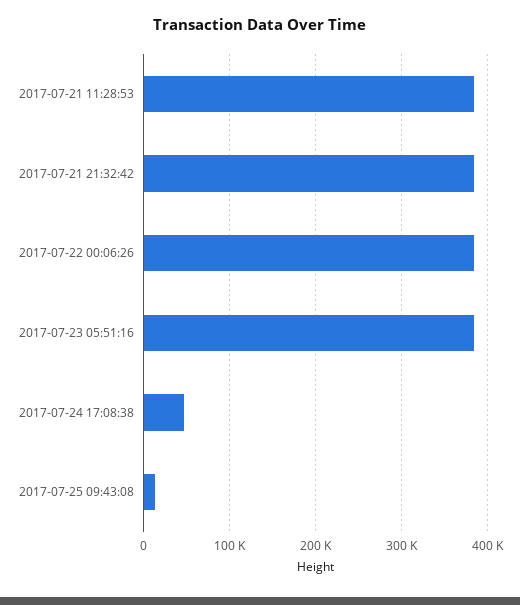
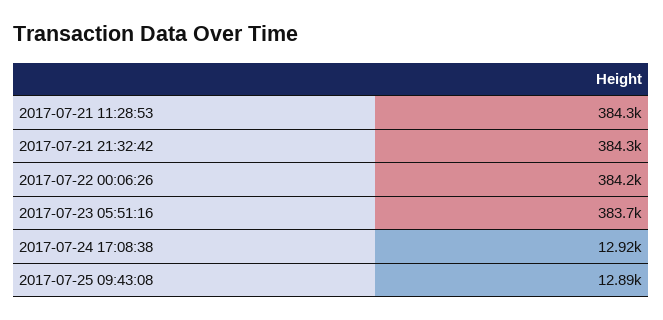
2017-07-24 17:08:38: 50000 -> 12920

